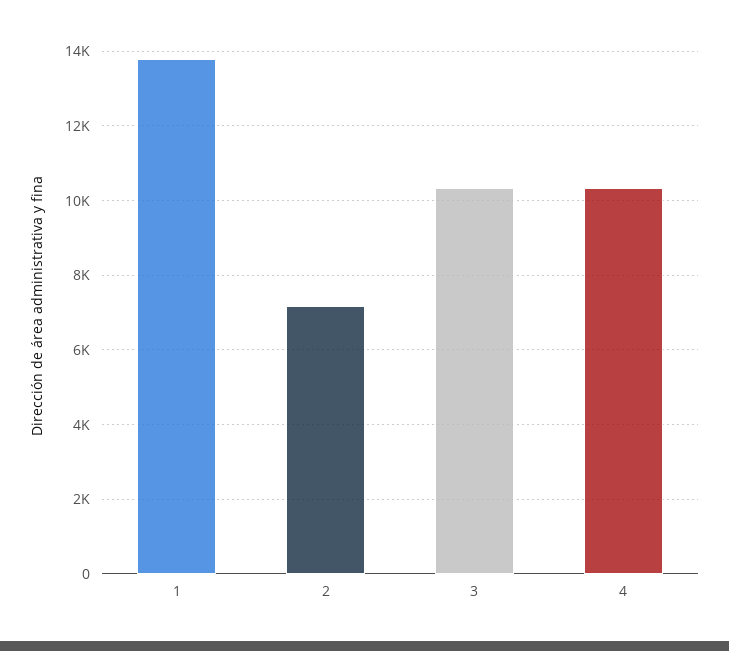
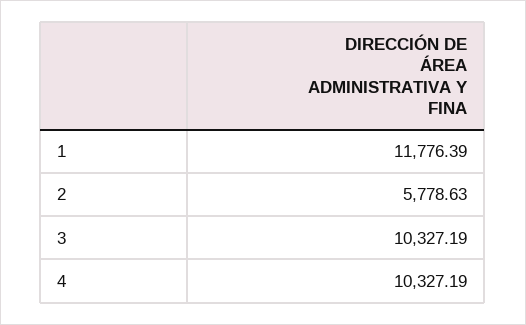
1: 13800 -> 11776.39
2: 7200 -> 5778.63

